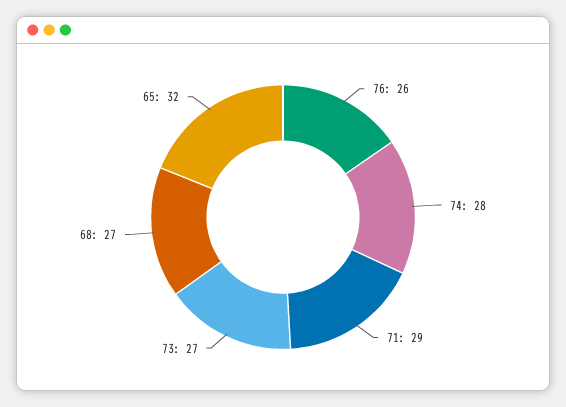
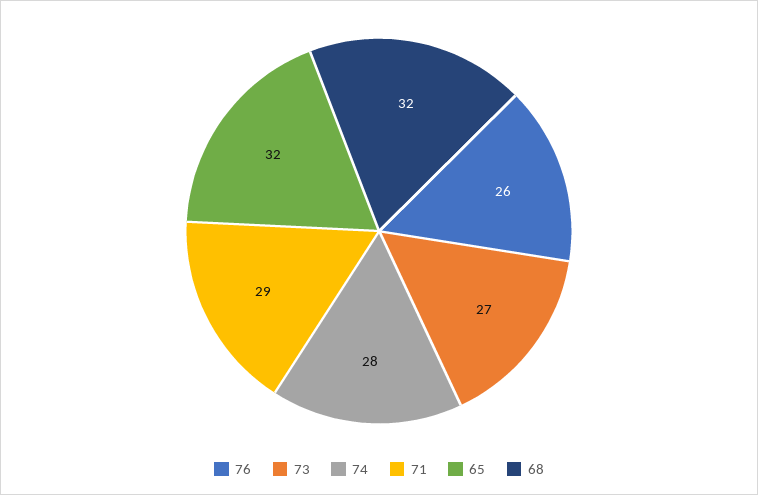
68: 27 -> 32

